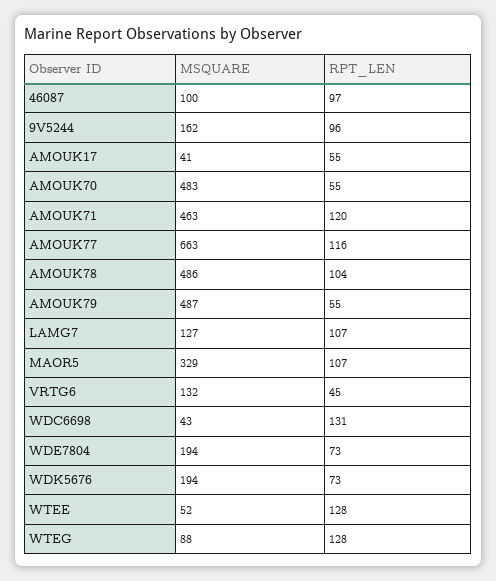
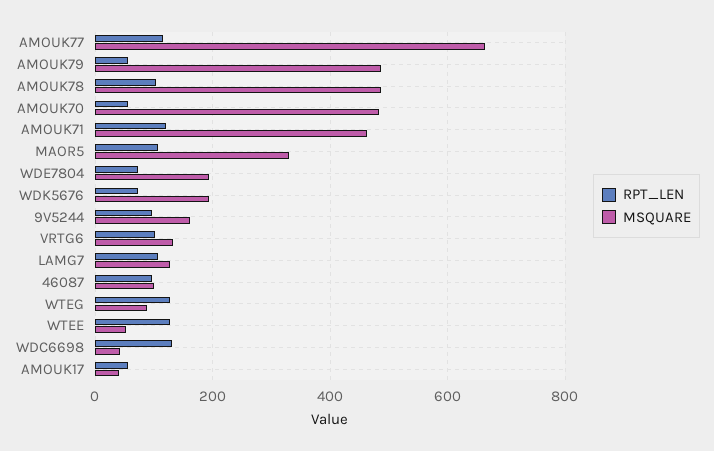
RPT_LEN, VRTG6: 45 -> 100

